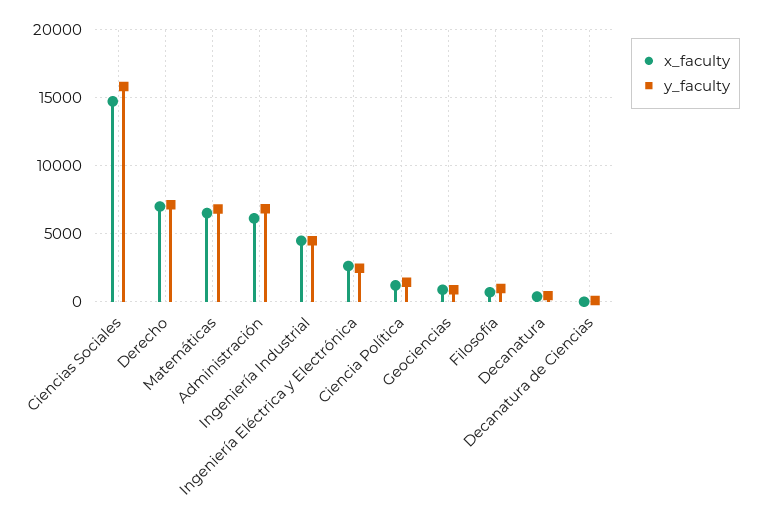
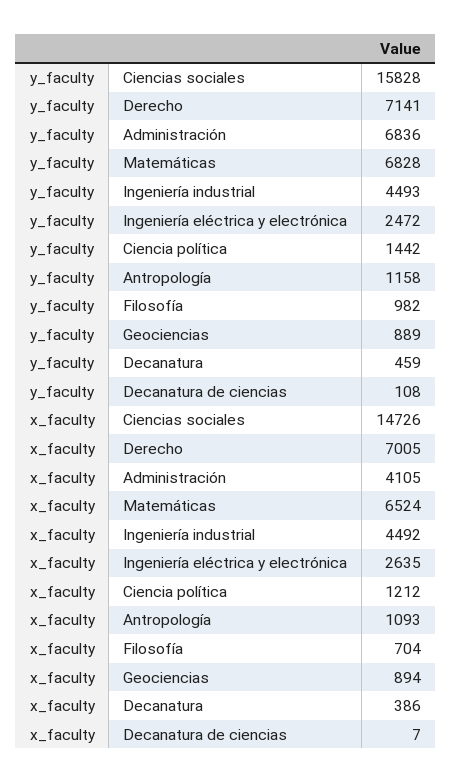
x_faculty, Administración: 6000 -> 4105
y_faculty, Antropología: none -> 1158
x_faculty, Antropología: none -> 1093

